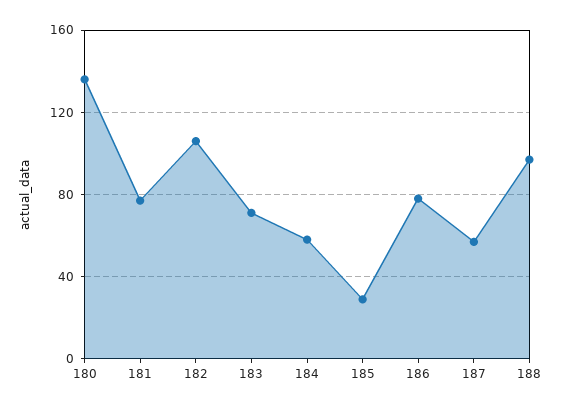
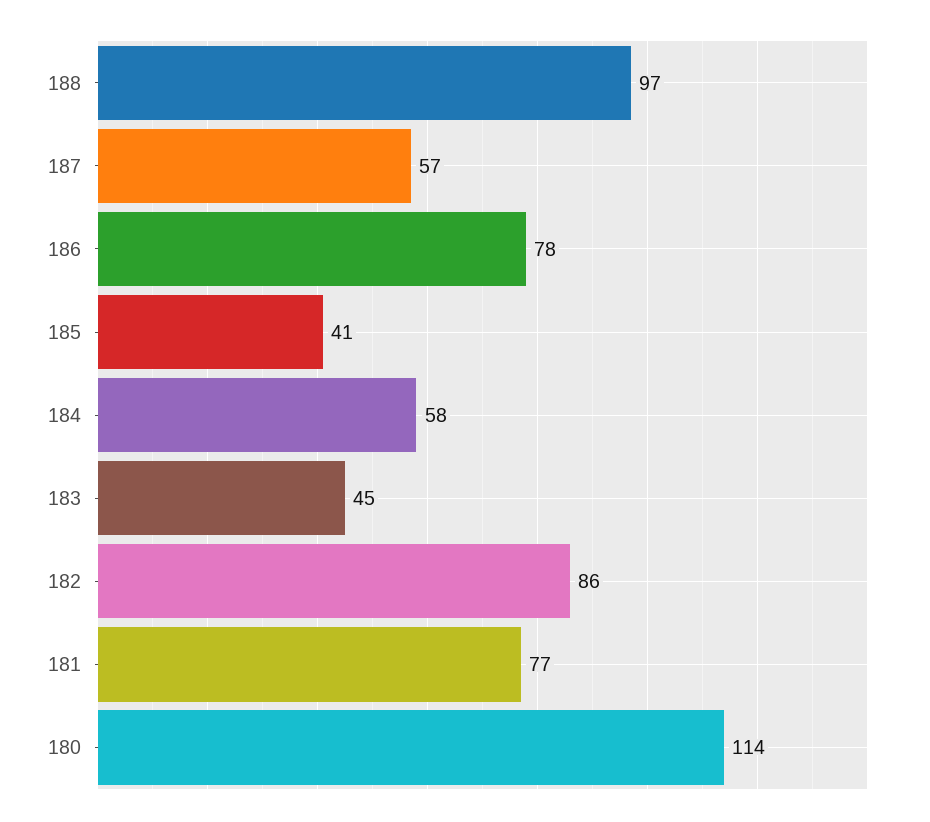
180: 135 -> 114
182: 105 -> 86
183: 70 -> 45
185: 30 -> 41

